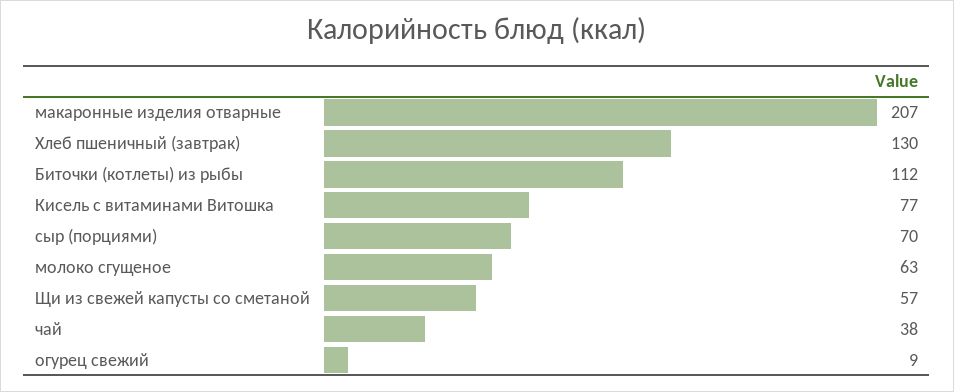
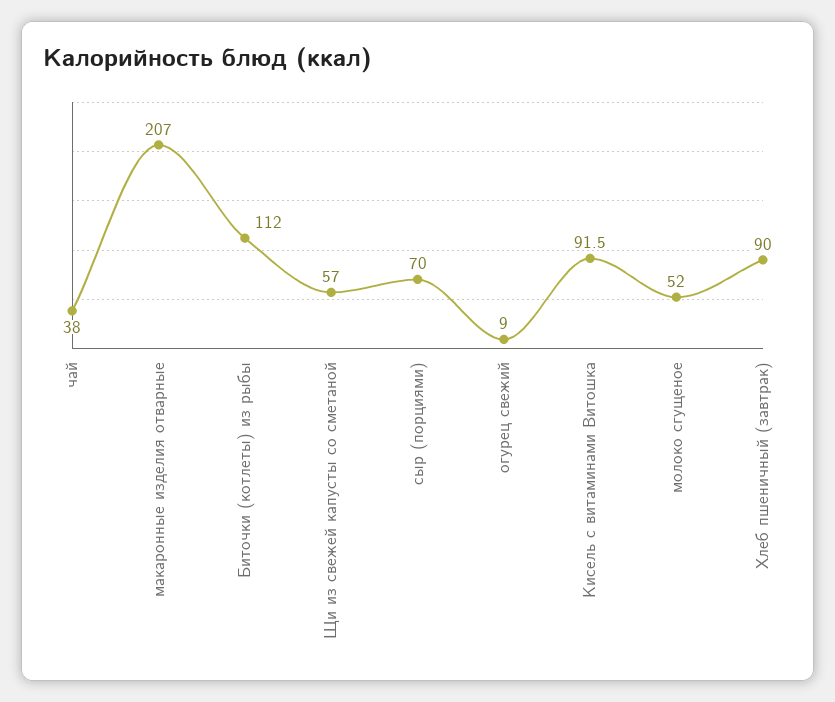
Хлеб пшеничный (завтрак): 130 -> 90
Кисель с витаминами Витошка: 77 -> 91.5
молоко сгущеное: 63 -> 52

